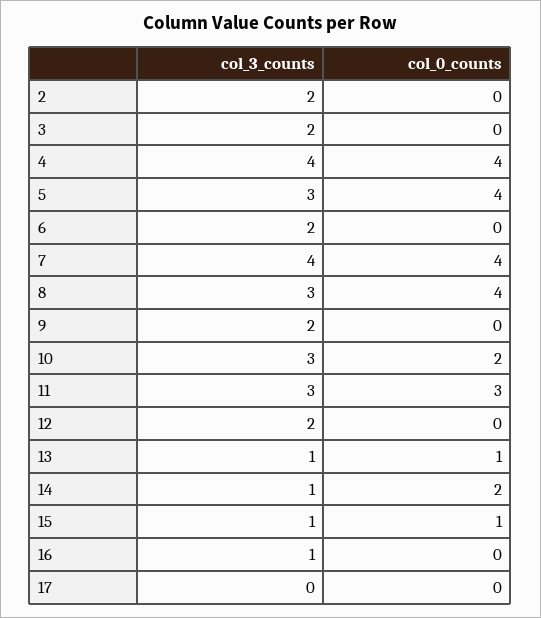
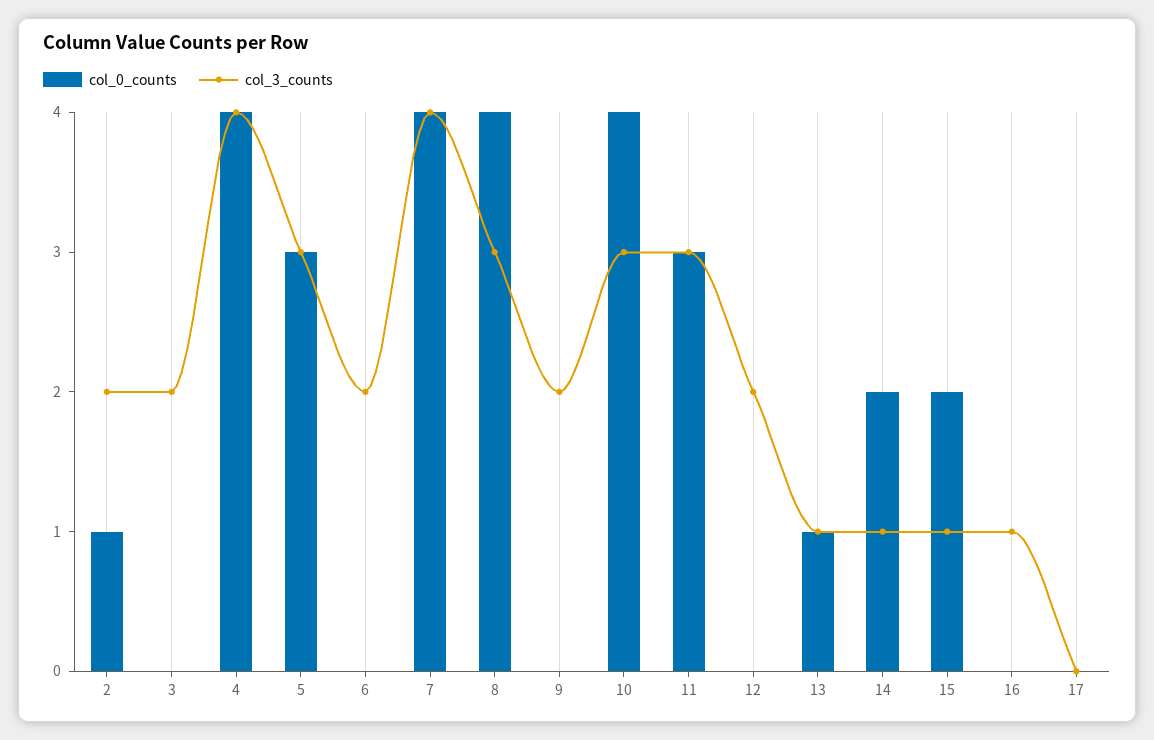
col_0_counts, 2: 0 -> 1
col_0_counts, 5: 4 -> 3
col_0_counts, 10: 2 -> 4
col_0_counts, 15: 1 -> 2

